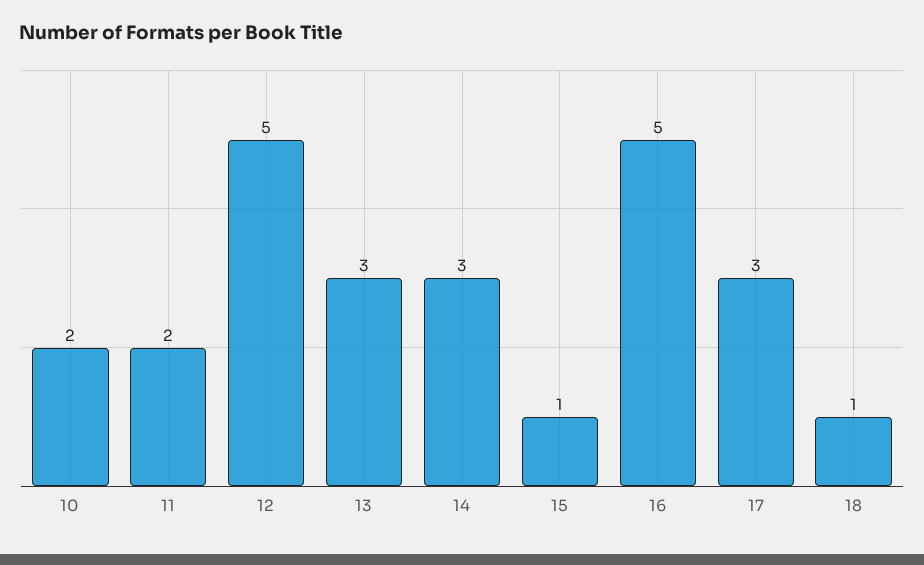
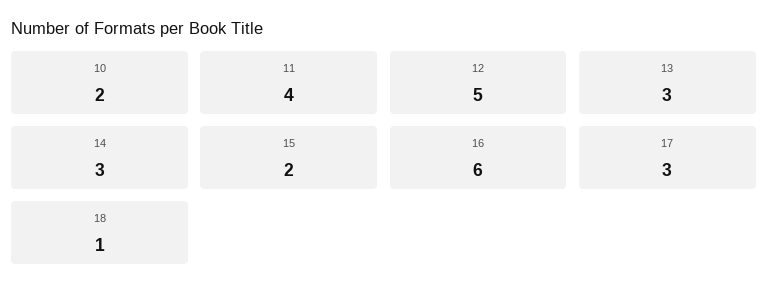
11: 2 -> 4
15: 1 -> 2
16: 5 -> 6

